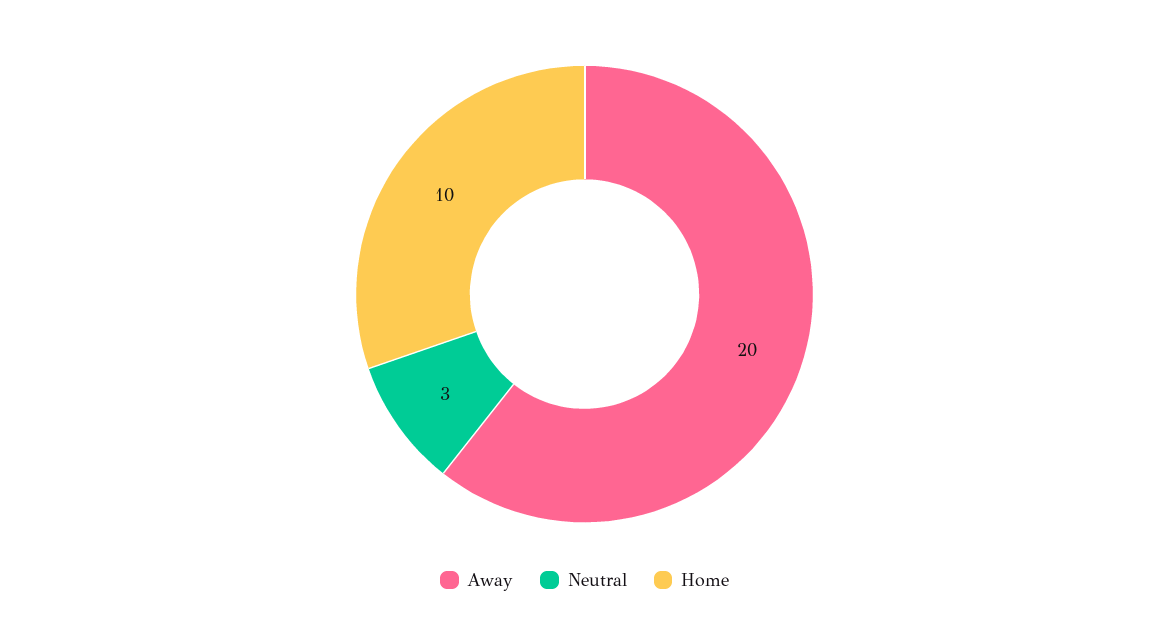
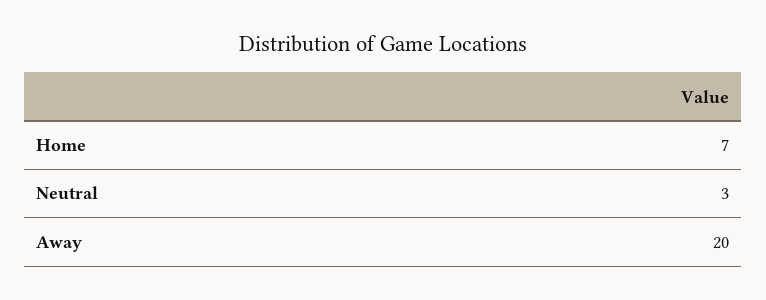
Home: 10 -> 7

